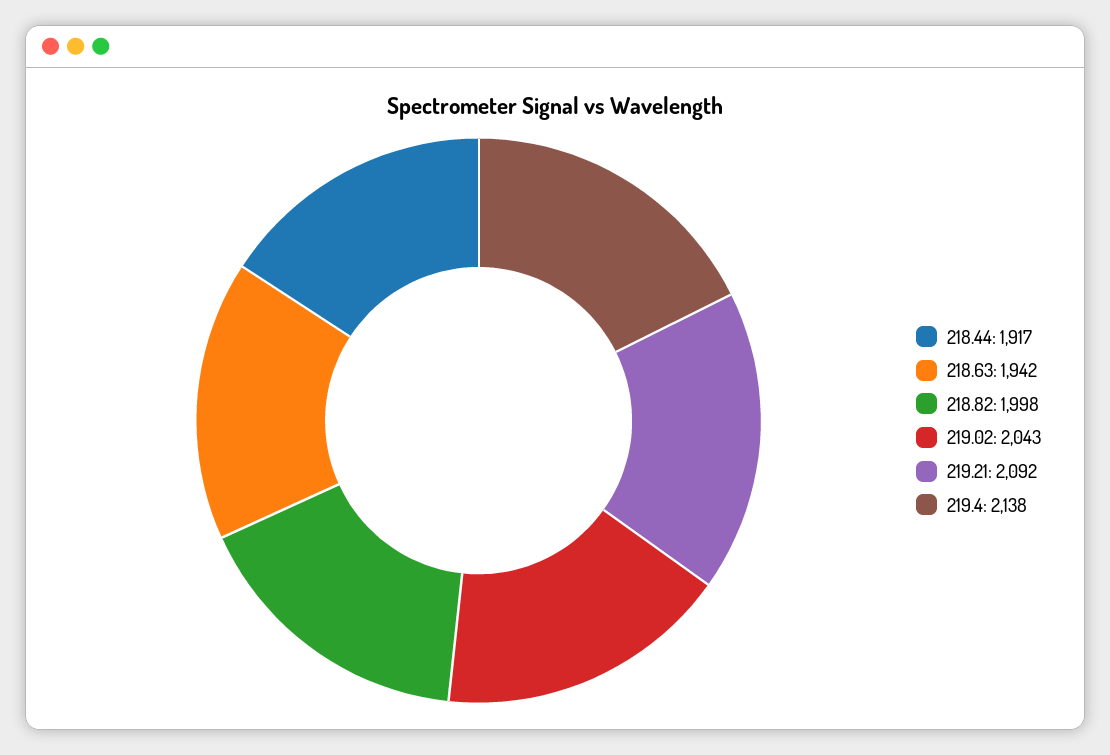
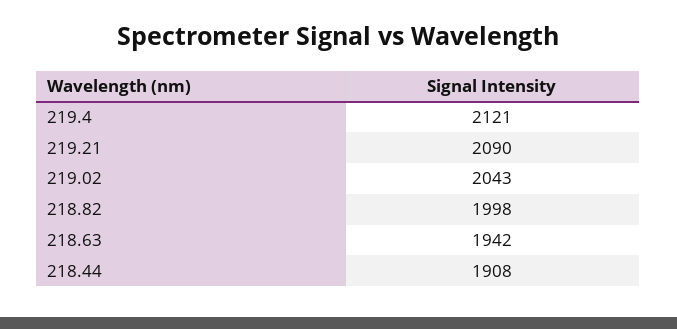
218.44: 1917 -> 1908
219.21: 2092 -> 2090
219.4: 2138 -> 2121

